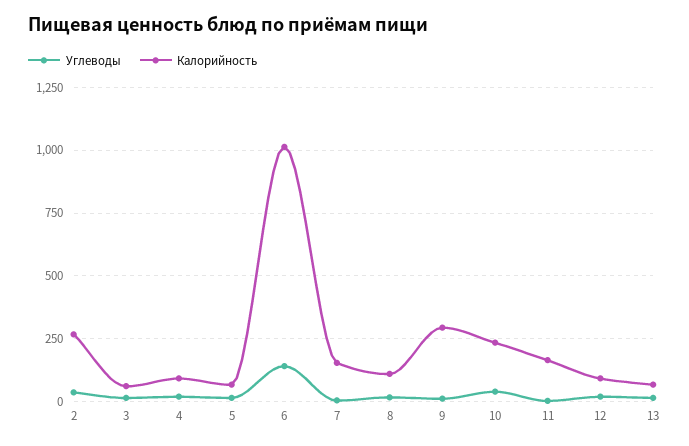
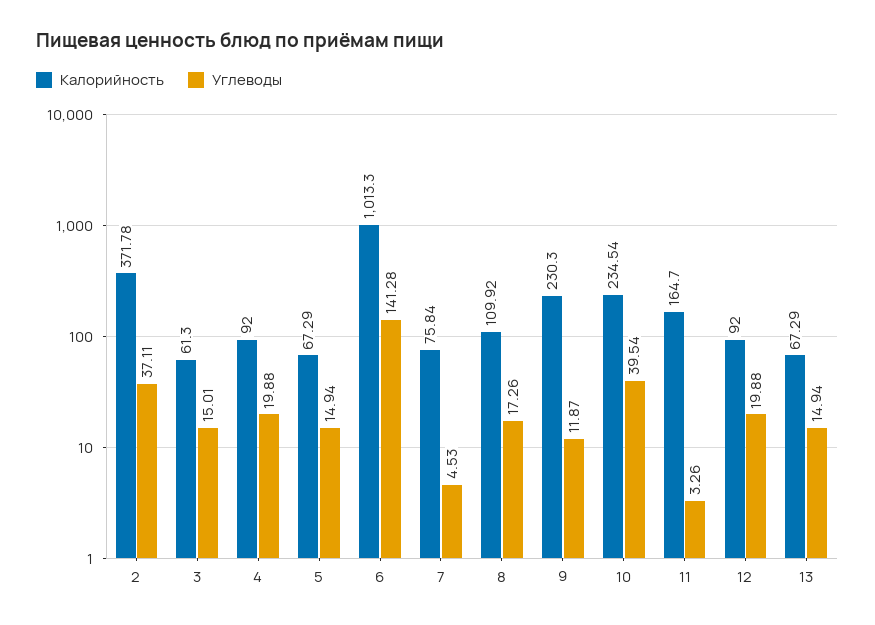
Калорийность, 2: 275 -> 371.78
Калорийность, 7: 150 -> 75.84
Калорийность, 9: 300 -> 230.3

